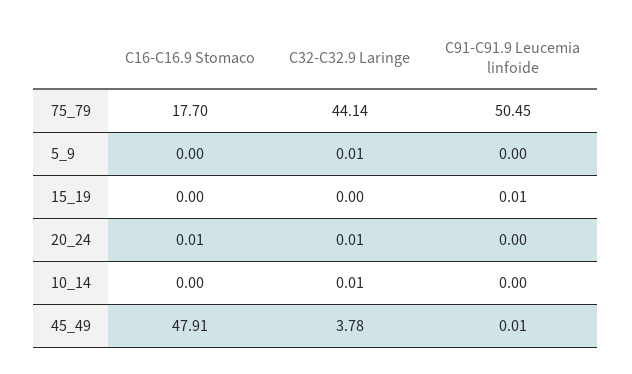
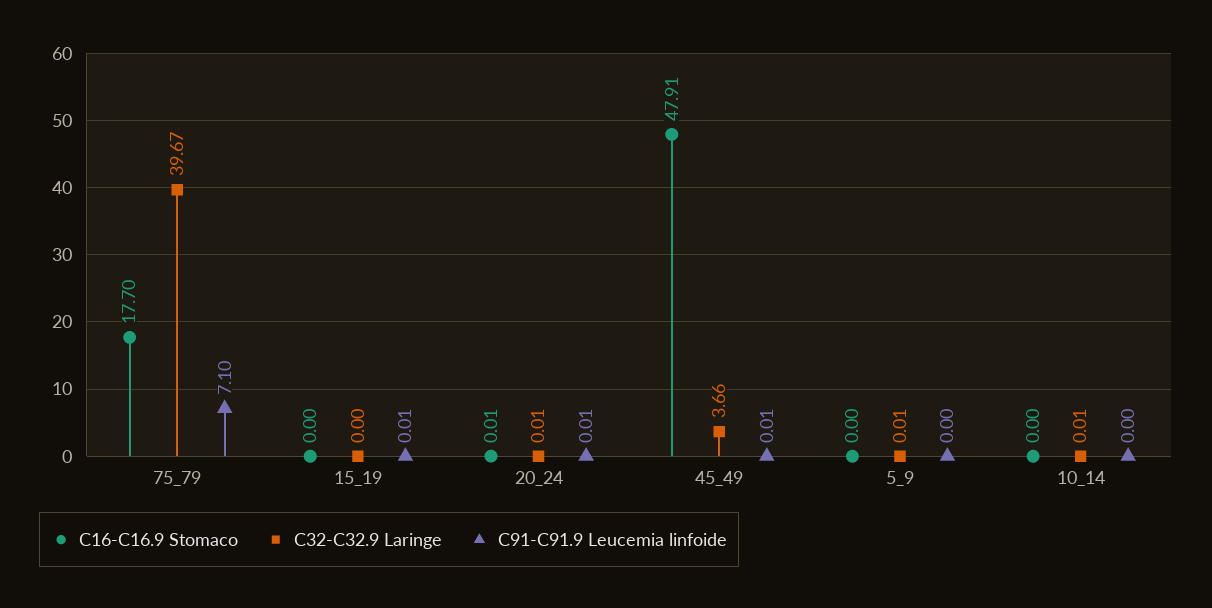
C32-C32.9 Laringe, 75_79: 44.14 -> 39.67
C91-C91.9 Leucemia linfoide, 75_79: 50.45 -> 7.1
C91-C91.9 Leucemia linfoide, 20_24: 0 -> 0.01
C32-C32.9 Laringe, 45_49: 3.78 -> 3.66

